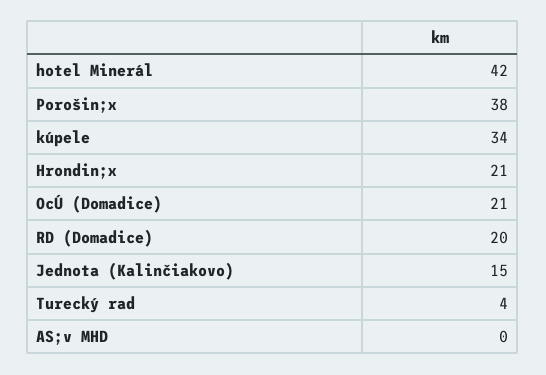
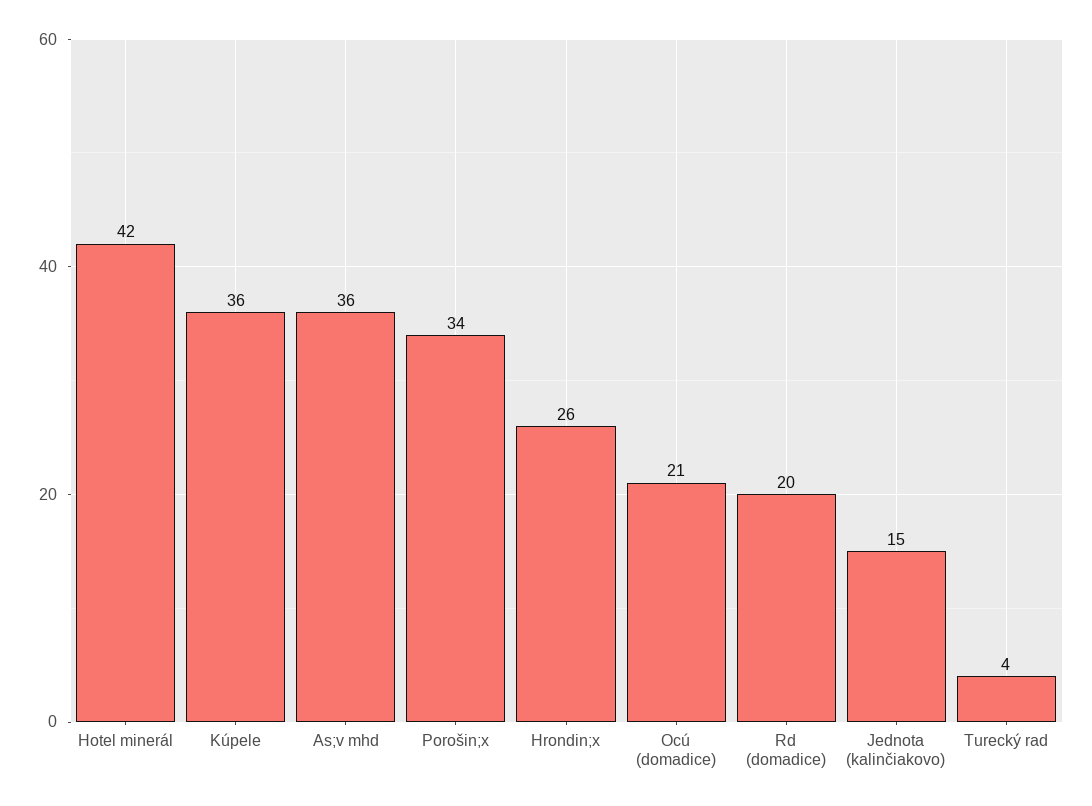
Porošin;x: 38 -> 34
kúpele: 34 -> 36
Hrondin;x: 21 -> 26
AS;v MHD: 0 -> 36

